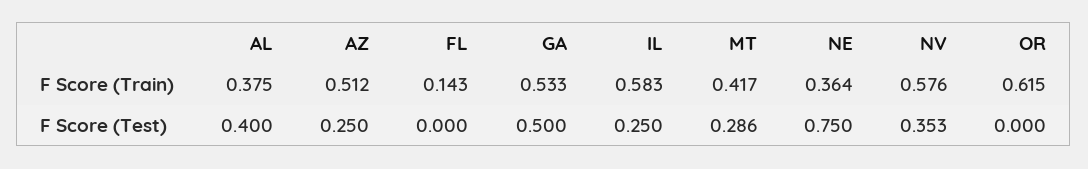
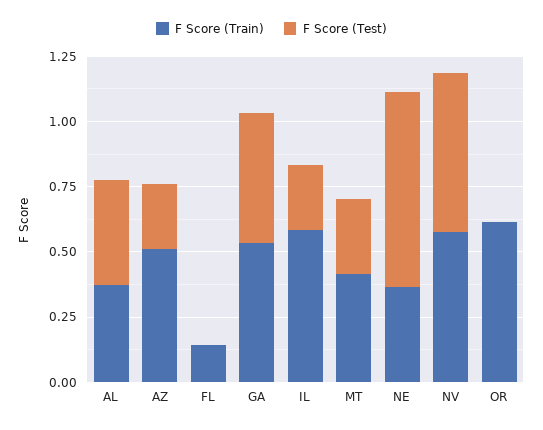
F Score (Test), NV: 0.353 -> 0.6

